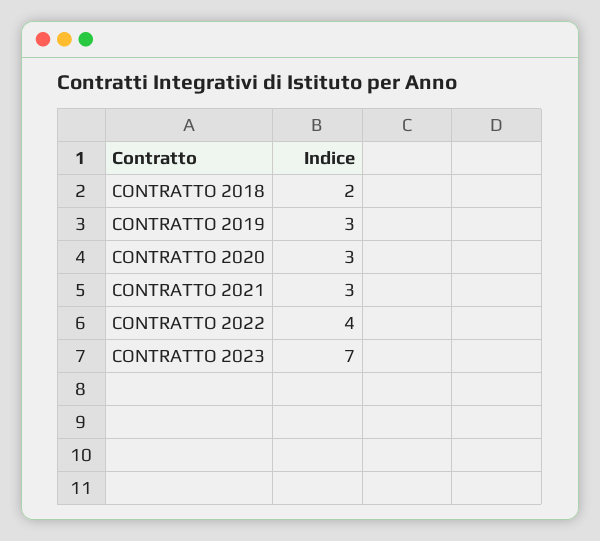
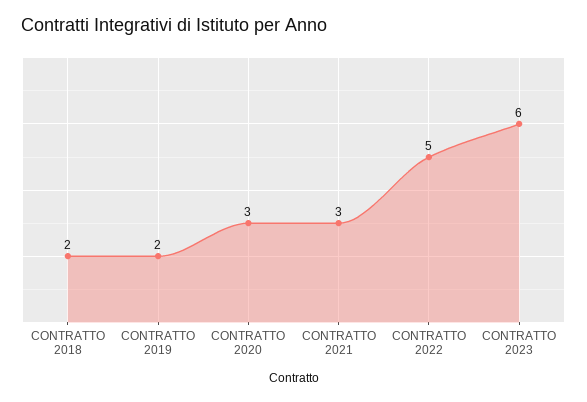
CONTRATTO 2019: 3 -> 2
CONTRATTO 2022: 4 -> 5
CONTRATTO 2023: 7 -> 6

